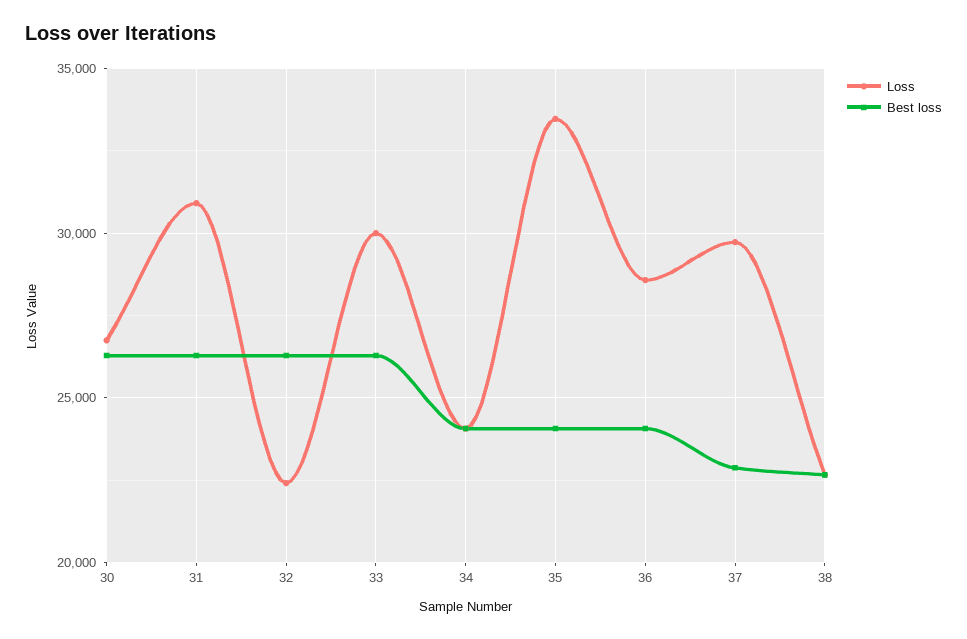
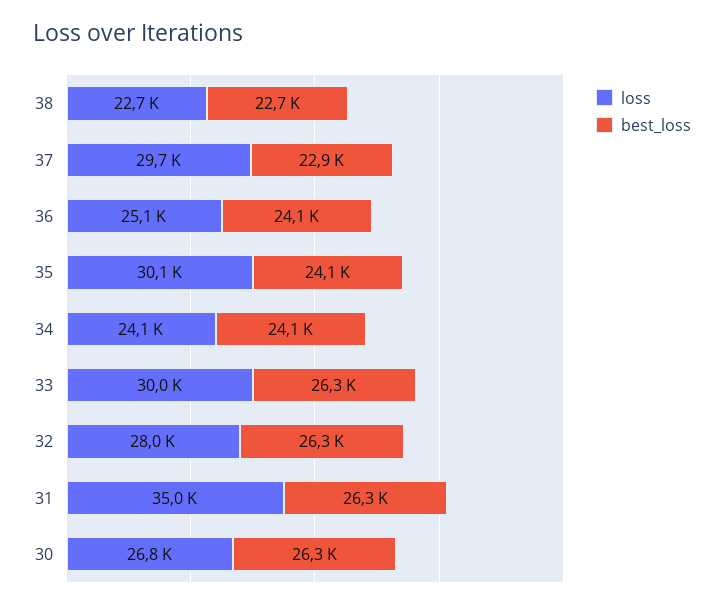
Loss, 31: 31000 -> 35000
Loss, 32: 22500 -> 28000
Loss, 35: 33500 -> 30100
Loss, 36: 28500 -> 25100

